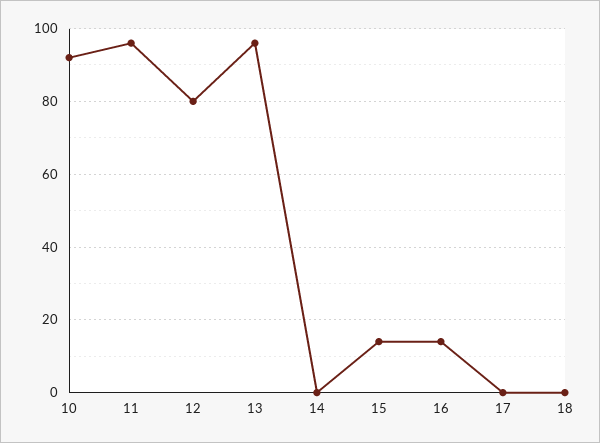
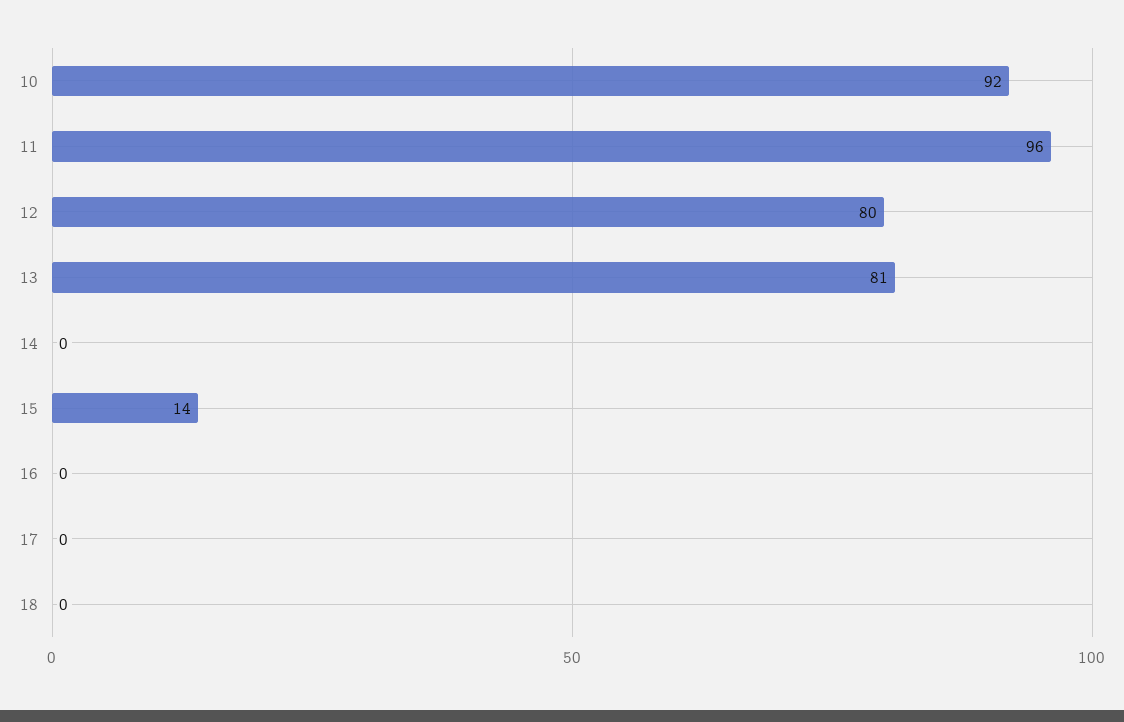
13: 95 -> 81
16: 15 -> 0

